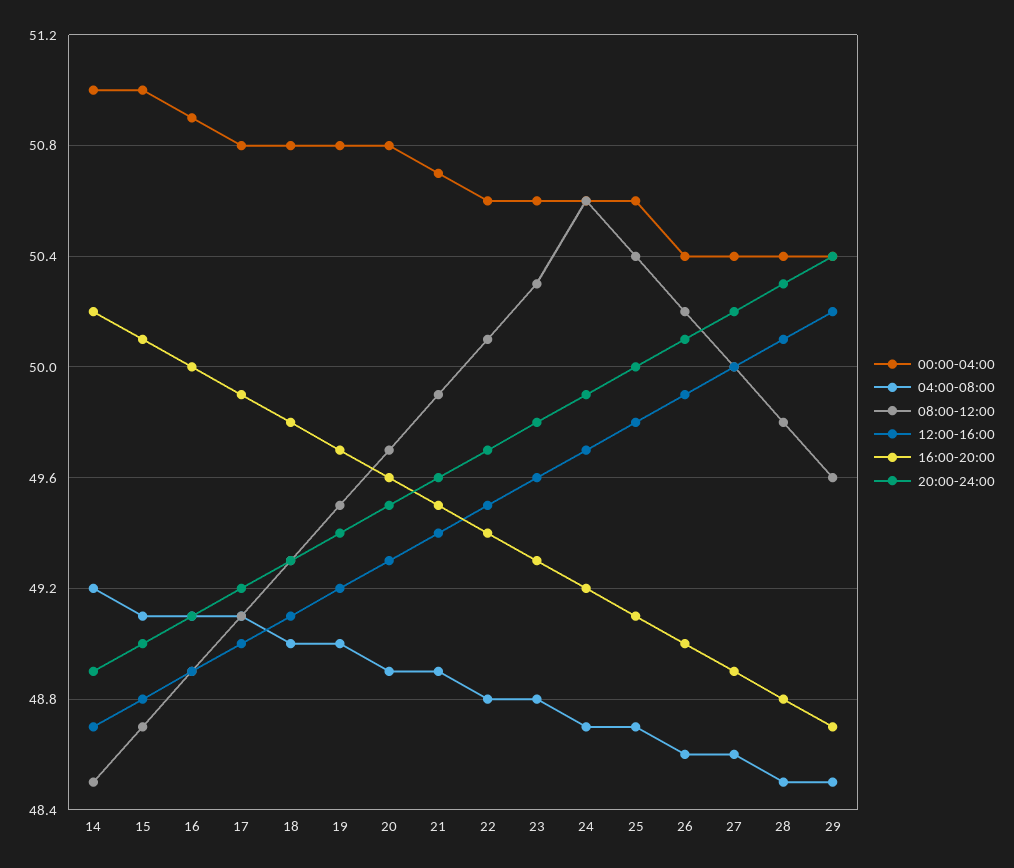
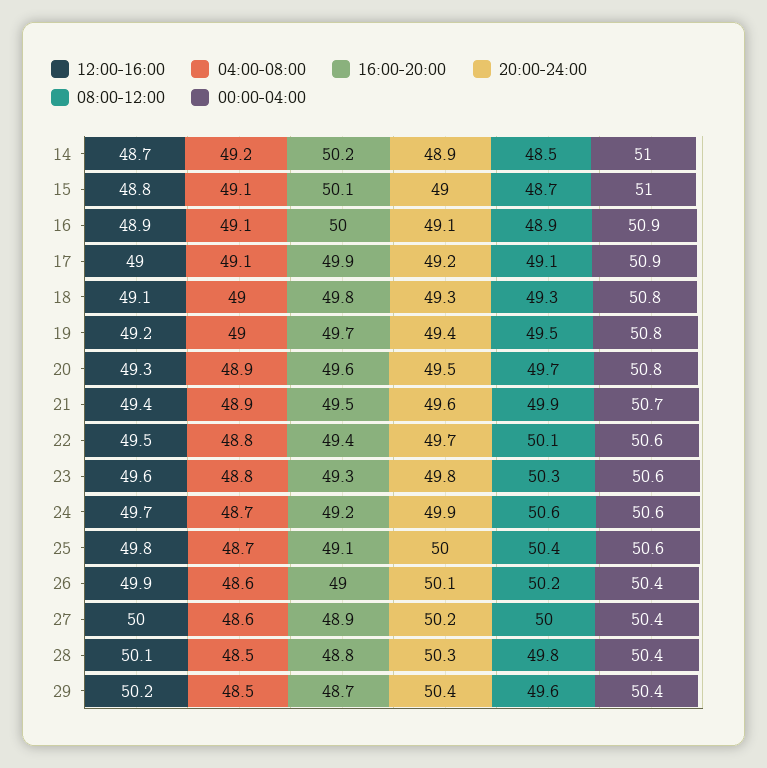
00:00-04:00, 17: 50.8 -> 50.9

